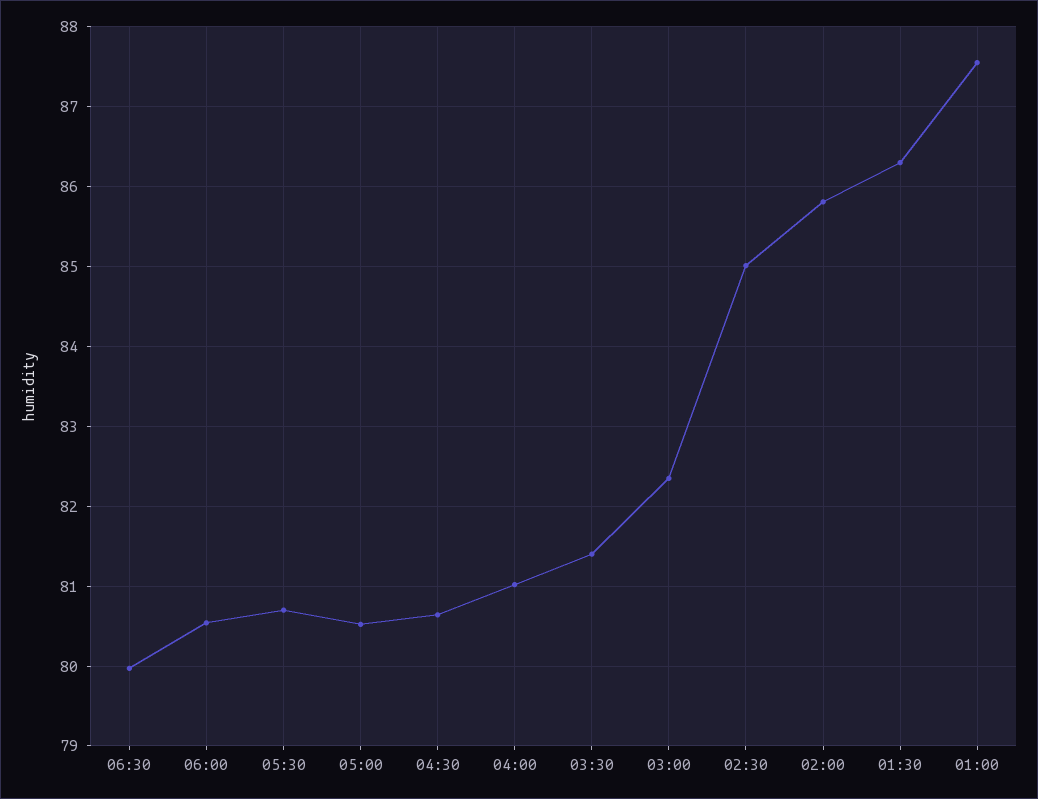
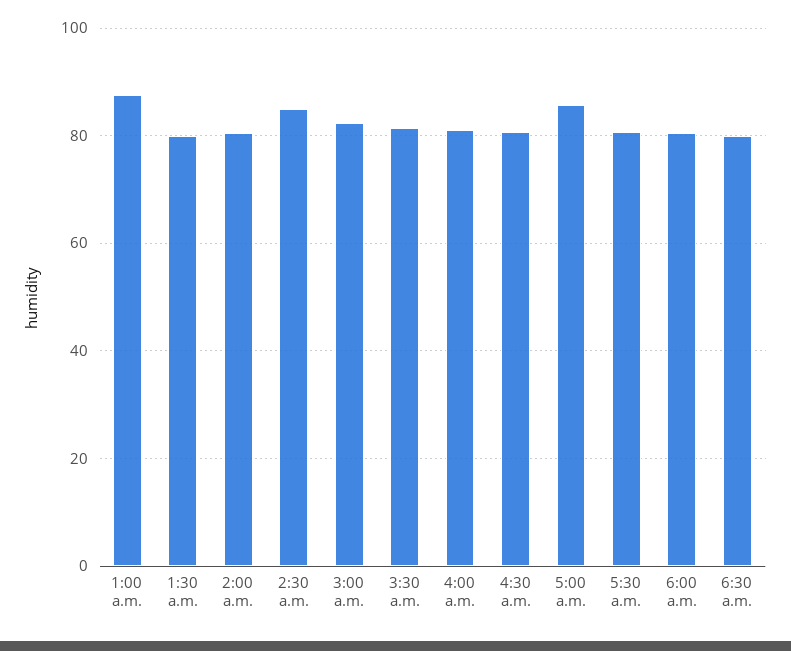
05:00: 80.5 -> 86
02:00: 85.8 -> 80
01:30: 86.3 -> 80

